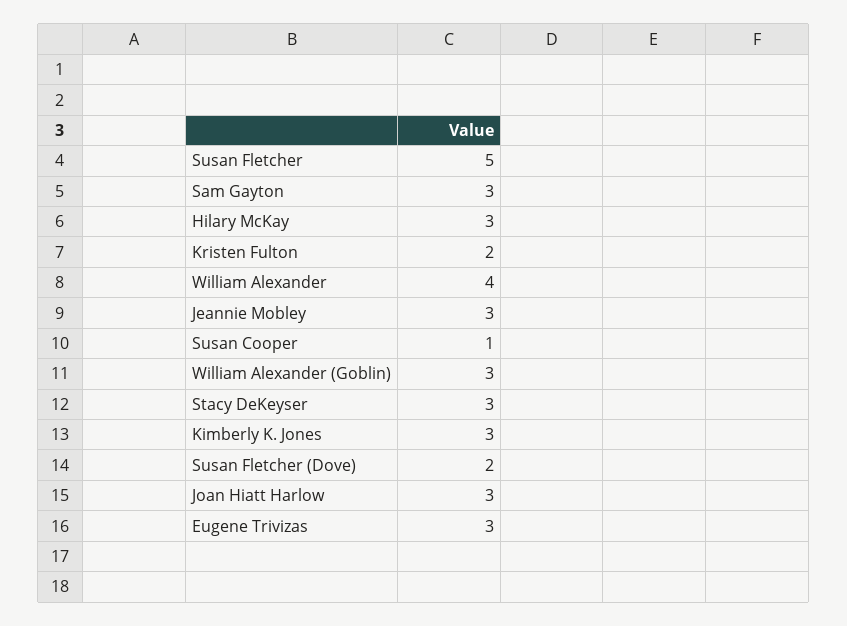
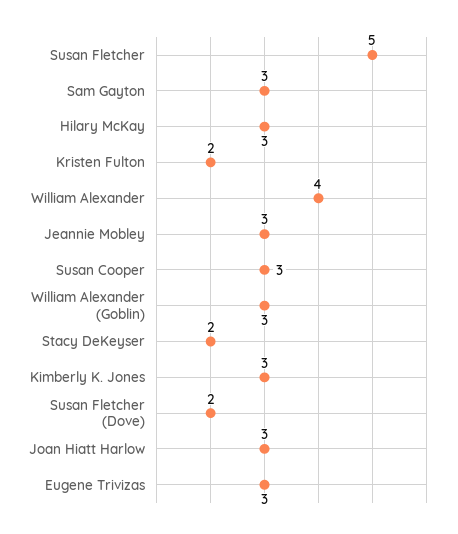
Susan Cooper: 1 -> 3
Stacy DeKeyser: 3 -> 2

